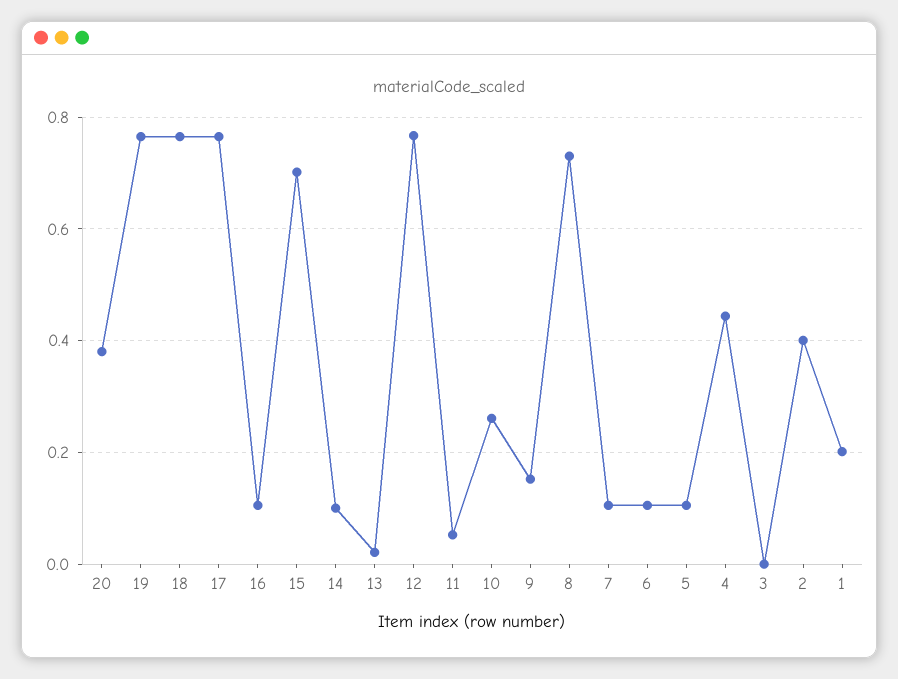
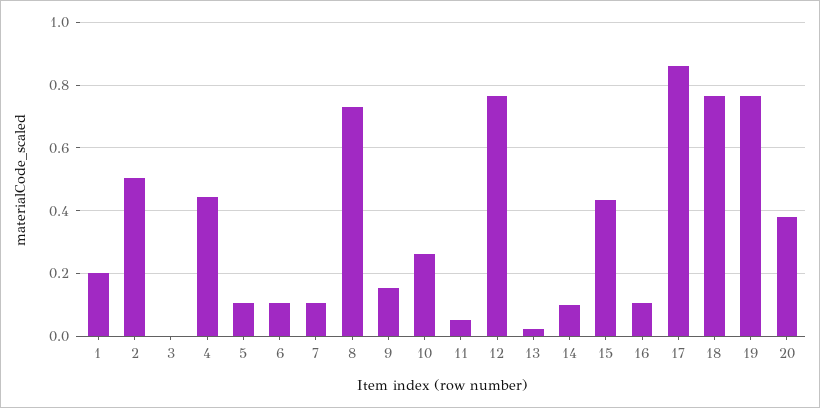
17: 0.76 -> 0.86
15: 0.7 -> 0.44
2: 0.4 -> 0.5

